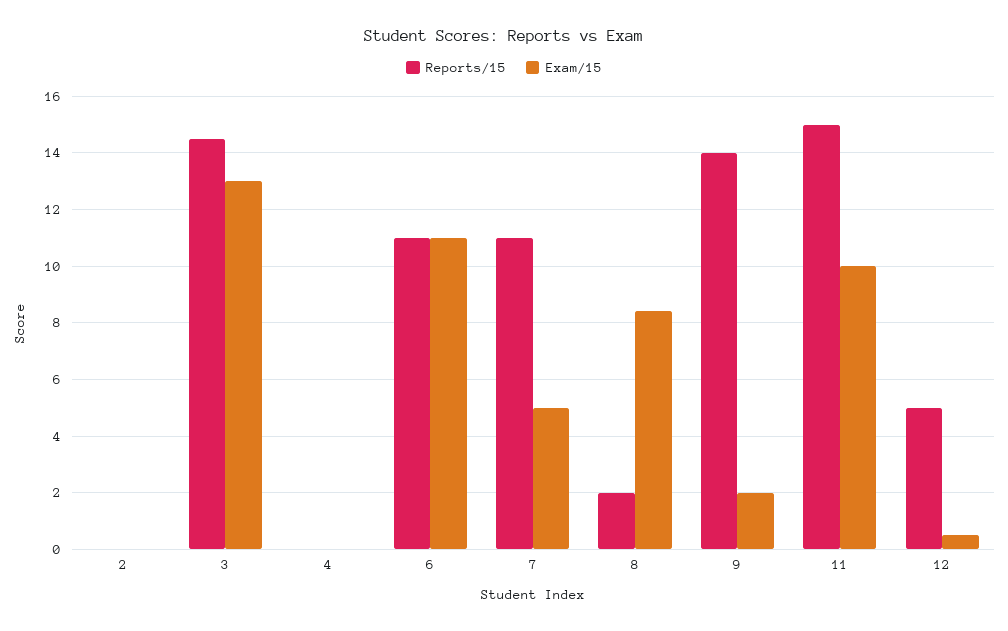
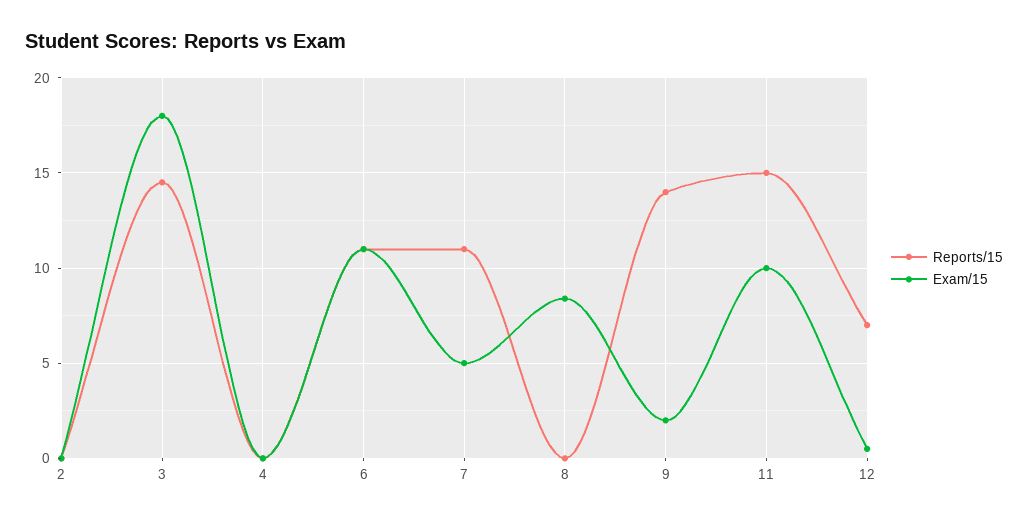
Exam/15, 3: 13 -> 18
Reports/15, 8: 2 -> 0
Reports/15, 12: 5 -> 7

